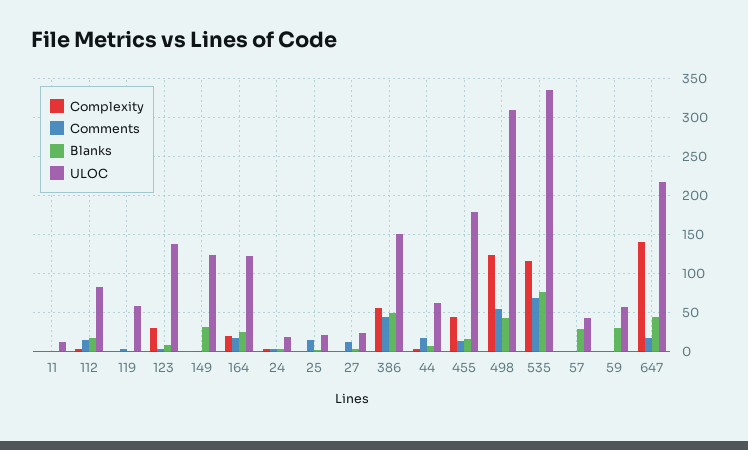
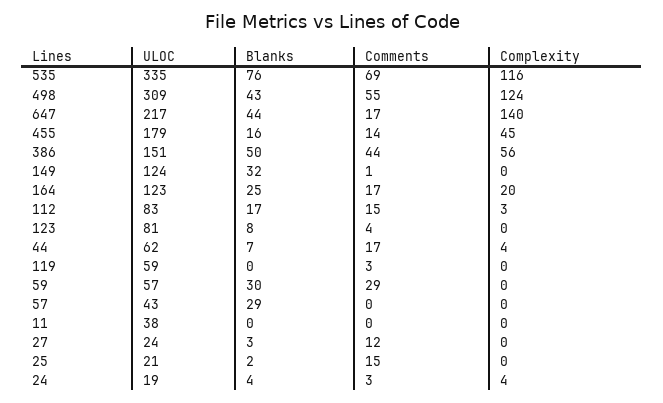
ULOC, 11: 10 -> 38
Complexity, 123: 30 -> 0
ULOC, 123: 140 -> 81
Comments, 59: 0 -> 29

